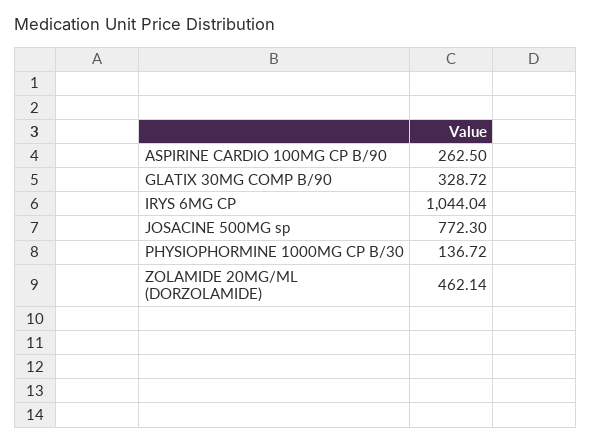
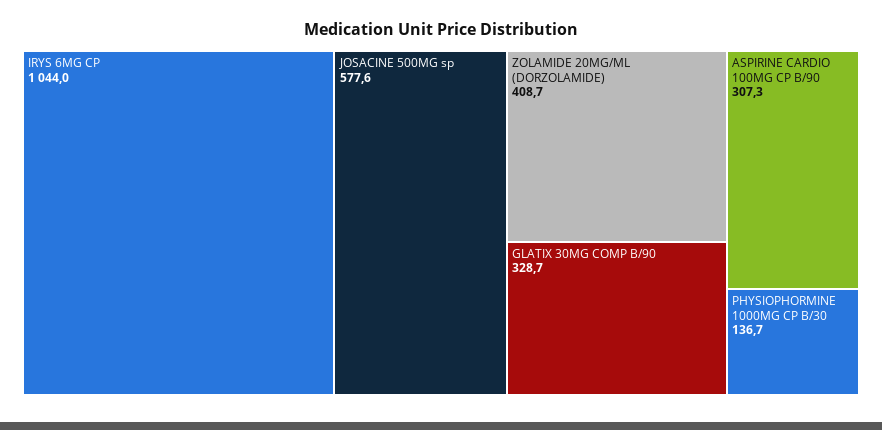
ASPIRINE CARDIO 100MG CP B/90: 262.5 -> 307.3
JOSACINE 500MG sp: 772.3 -> 577.6
ZOLAMIDE 20MG/ML (DORZOLAMIDE): 462.14 -> 408.7

